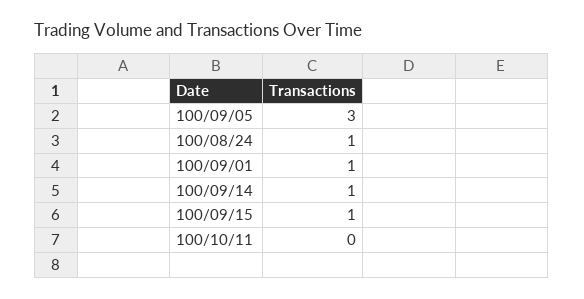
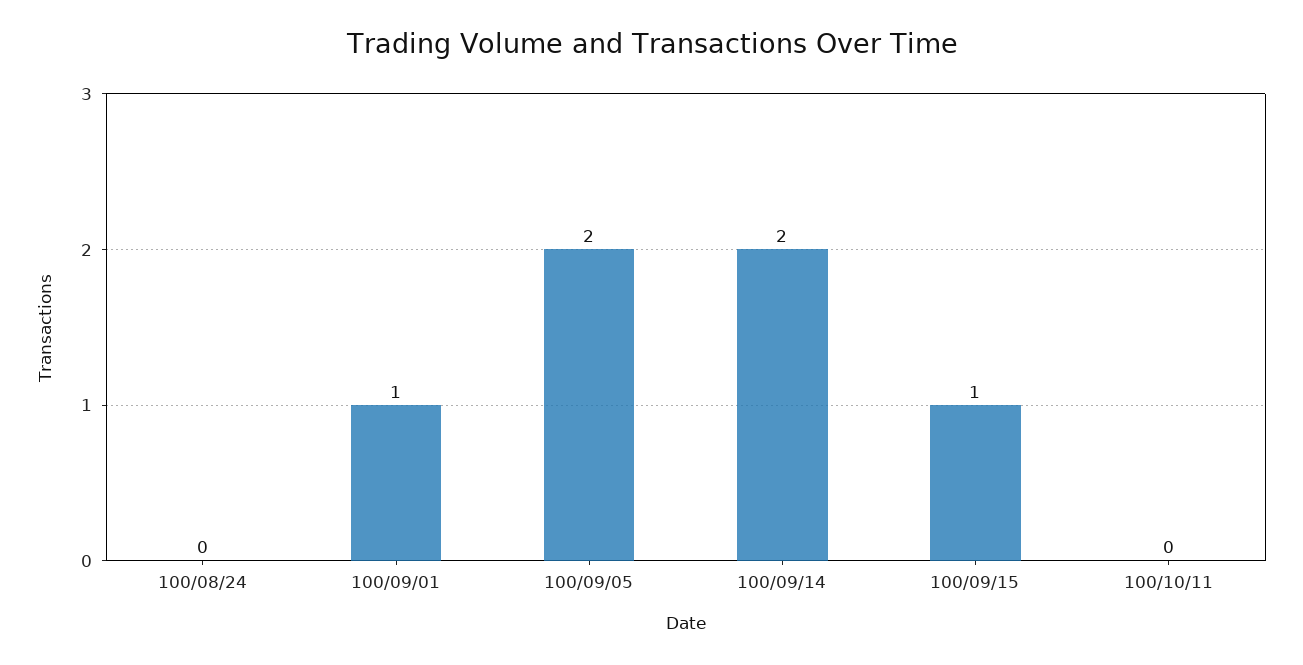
100/09/05: 3 -> 2
100/08/24: 1 -> 0
100/09/14: 1 -> 2

